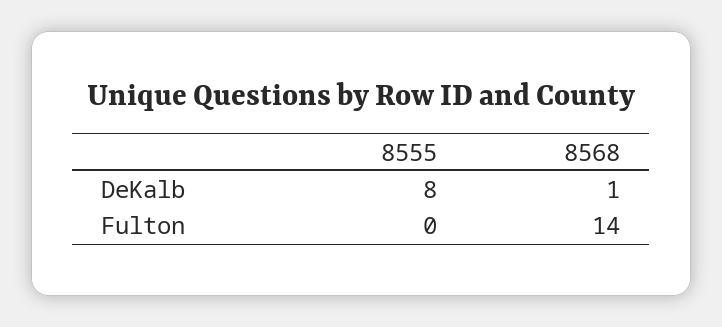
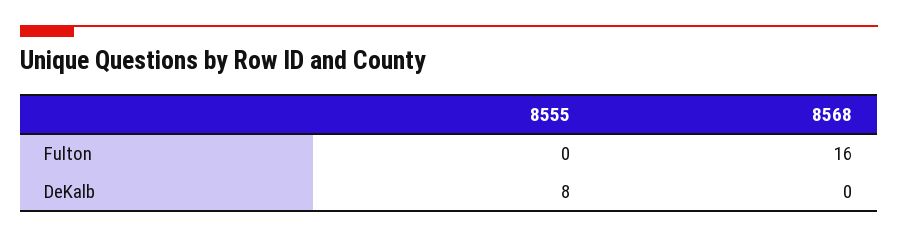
8568, DeKalb: 1 -> 0
8568, Fulton: 14 -> 16

